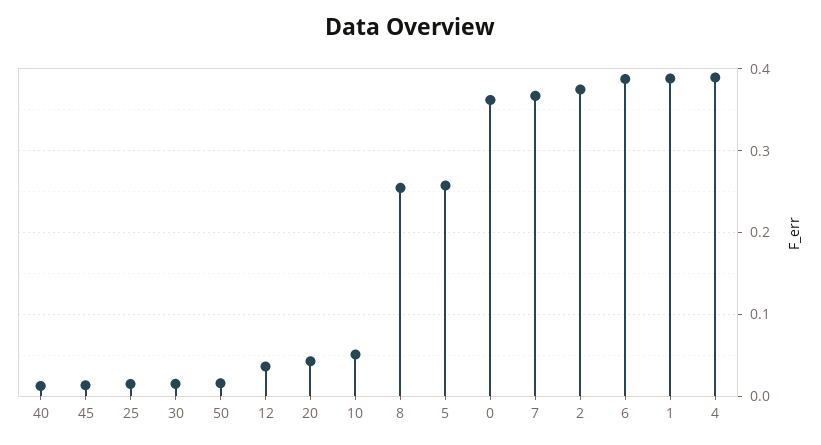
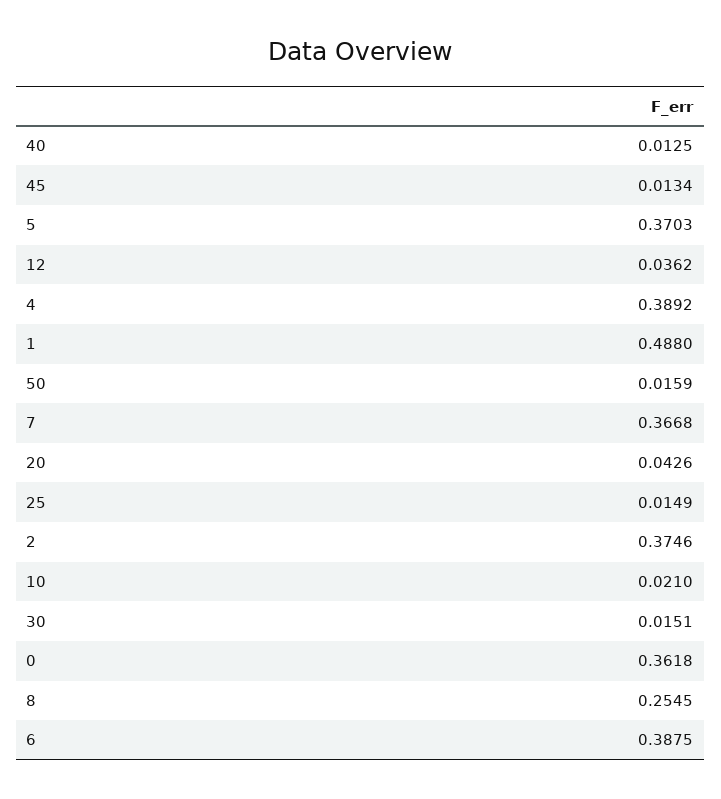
10: 0.05 -> 0.021
5: 0.26 -> 0.3703
1: 0.39 -> 0.488

